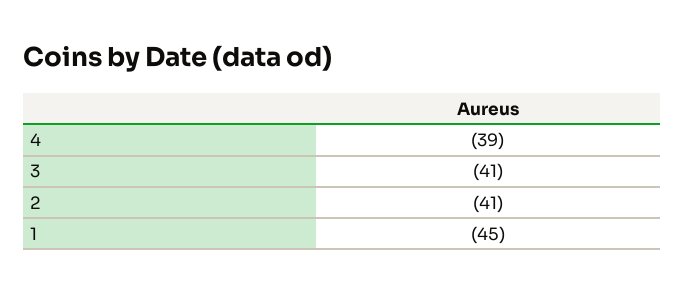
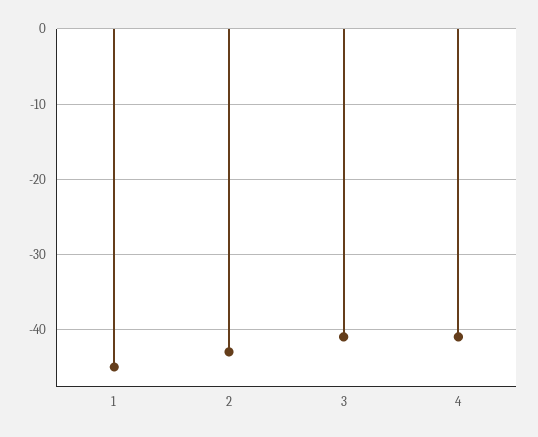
4: -39 -> -41
2: -41 -> -43

